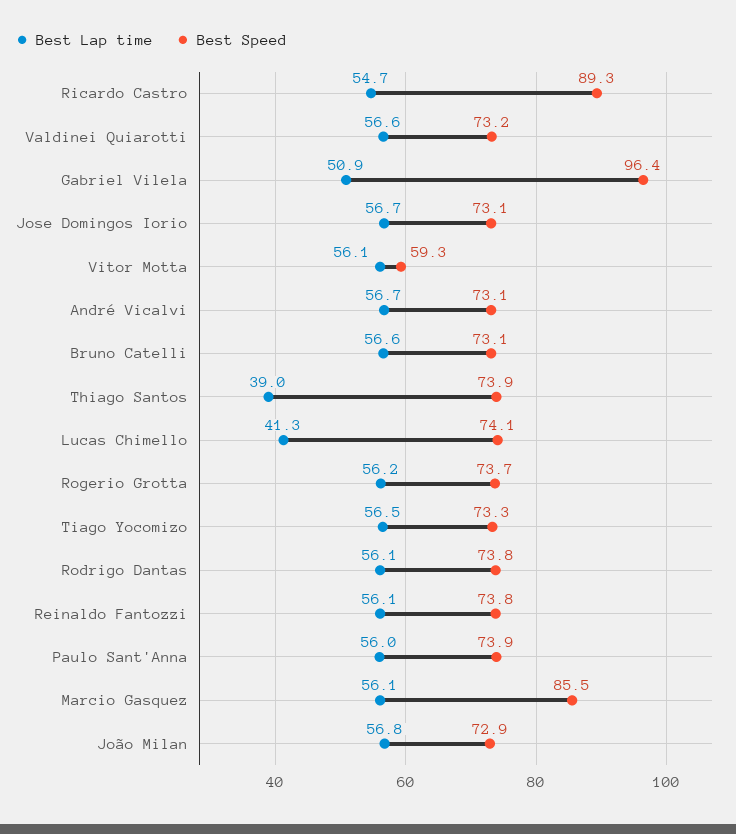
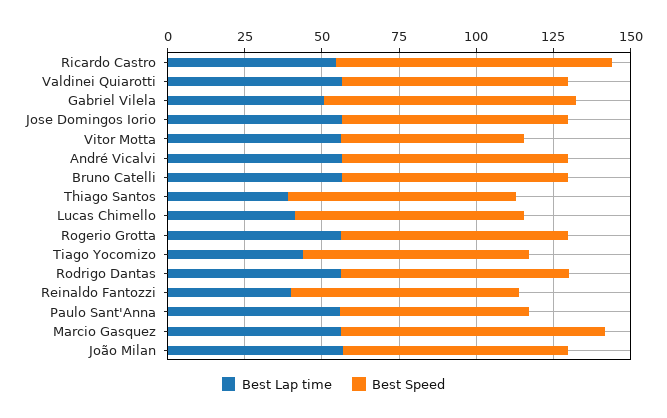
Best Speed, Gabriel Vilela: 96.4 -> 80
Best Lap time, Tiago Yocomizo: 56.5 -> 45
Best Lap time, Reinaldo Fantozzi: 56.1 -> 40
Best Speed, Paulo Sant'Anna: 73.9 -> 60

